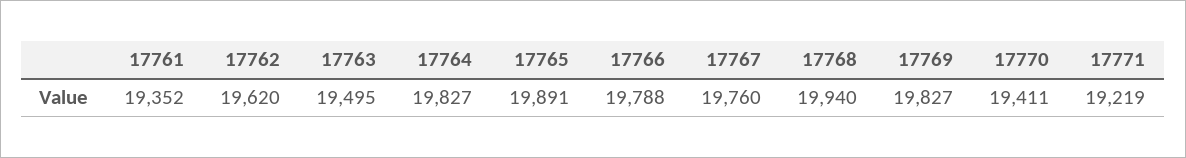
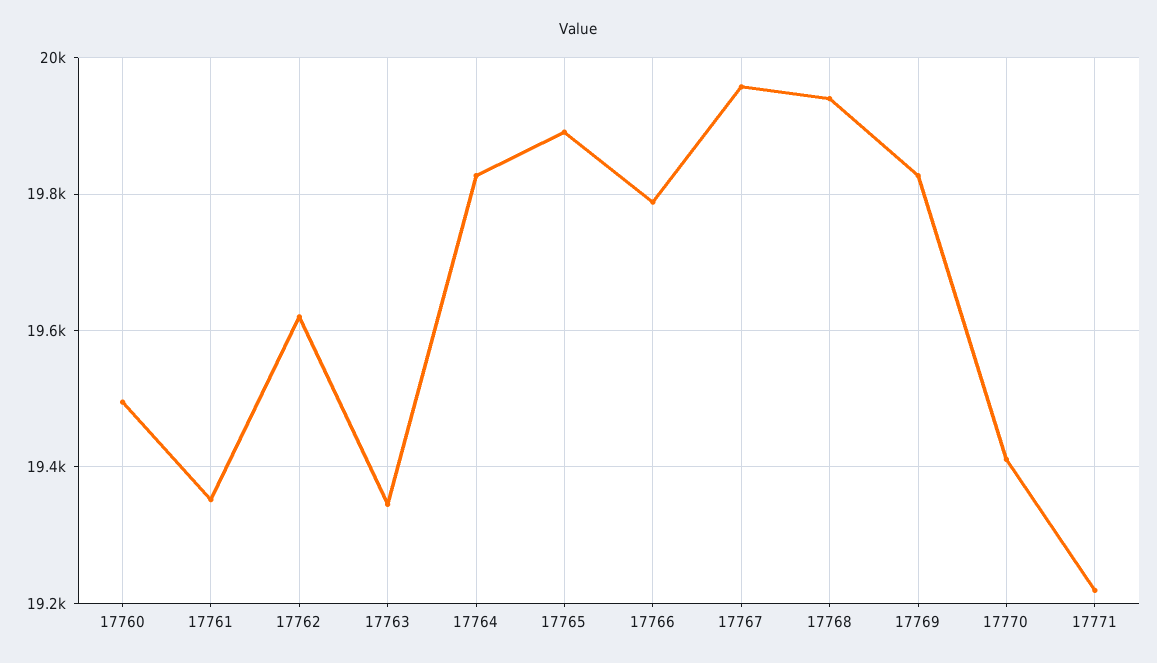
17763: 19495 -> 19340
17767: 19760 -> 19960
17760: none -> 19500

